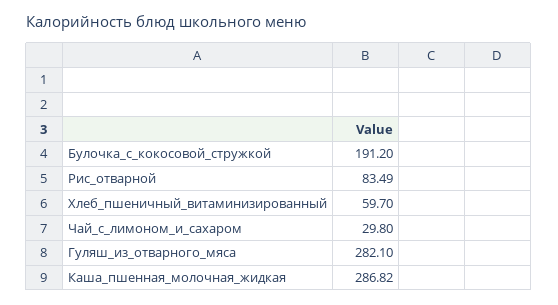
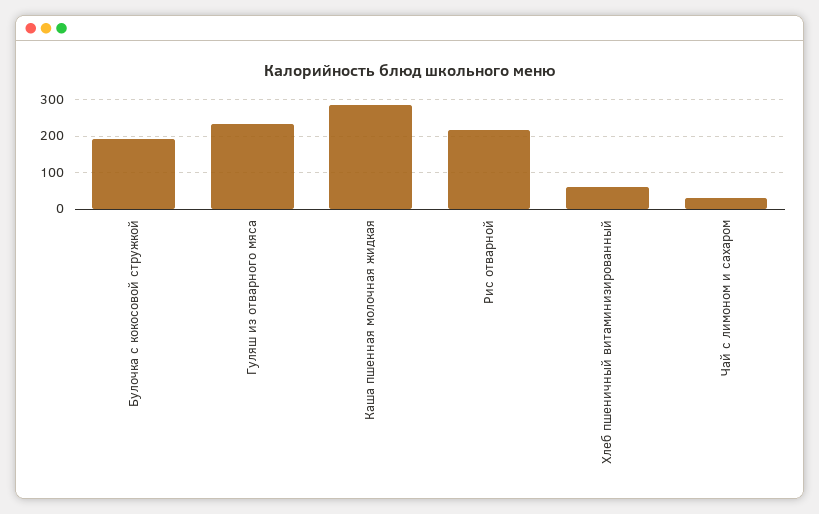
Рис_отварной: 83.49 -> 220
Гуляш_из_отварного_мяса: 282.1 -> 240

